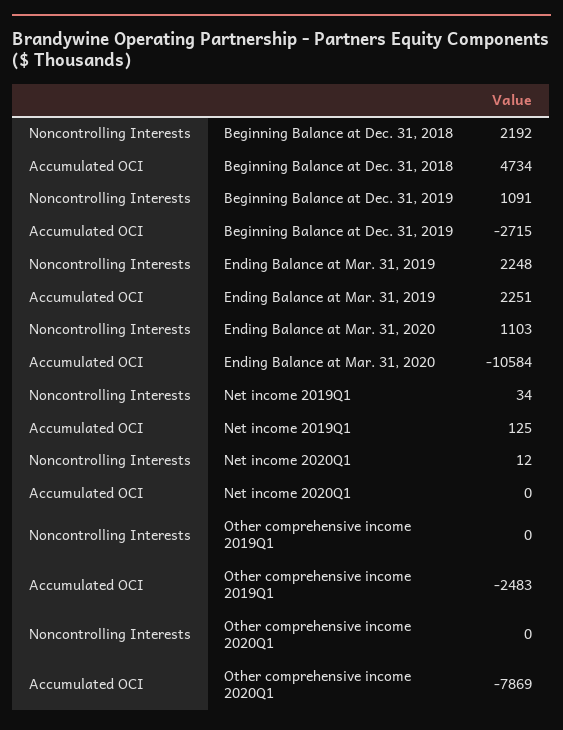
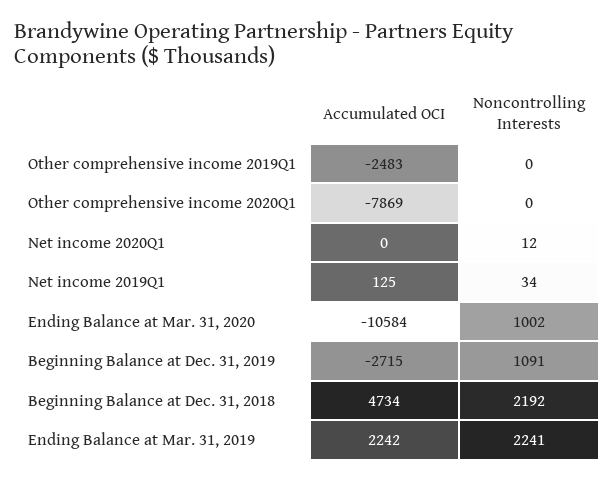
Noncontrolling Interests, Ending Balance at Mar. 31, 2019: 2248 -> 2241
Accumulated OCI, Ending Balance at Mar. 31, 2019: 2251 -> 2242
Noncontrolling Interests, Ending Balance at Mar. 31, 2020: 1103 -> 1002

